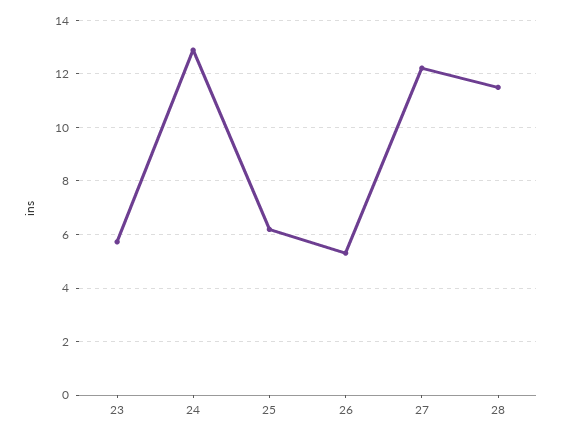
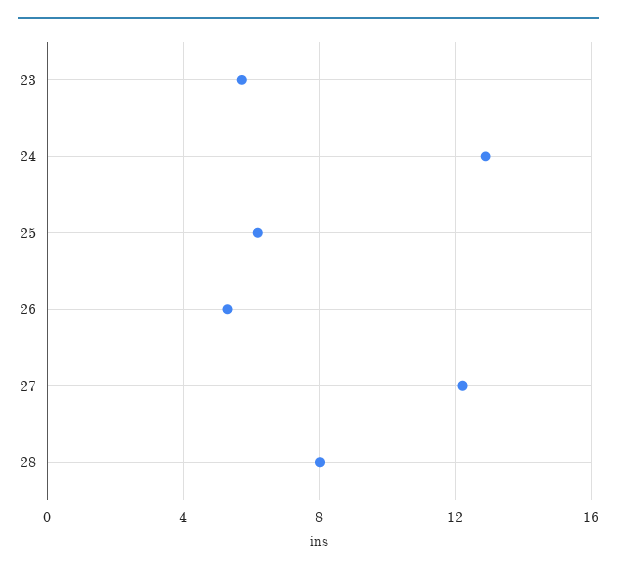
28: 11.5 -> 8

